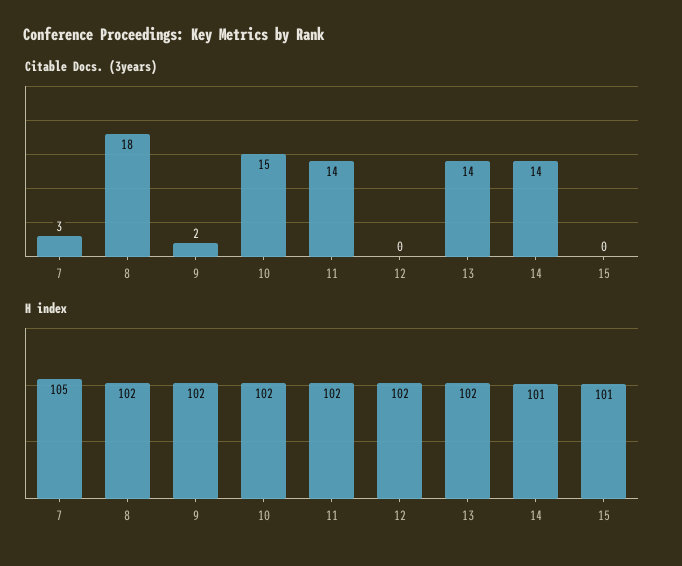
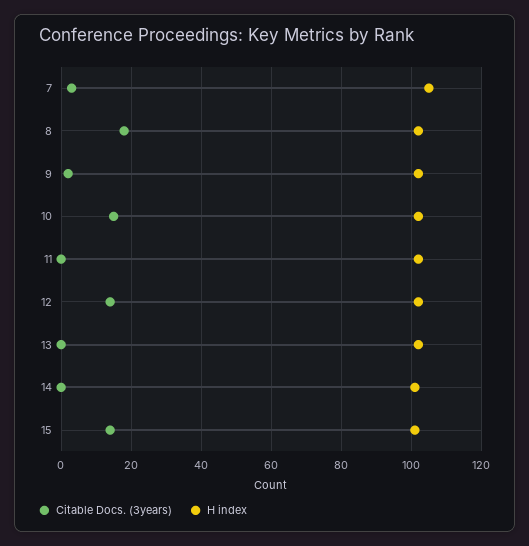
Citable Docs. (3years), 11: 14 -> 0
Citable Docs. (3years), 12: 0 -> 15
Citable Docs. (3years), 13: 14 -> 0
Citable Docs. (3years), 14: 14 -> 0
Citable Docs. (3years), 15: 0 -> 15

